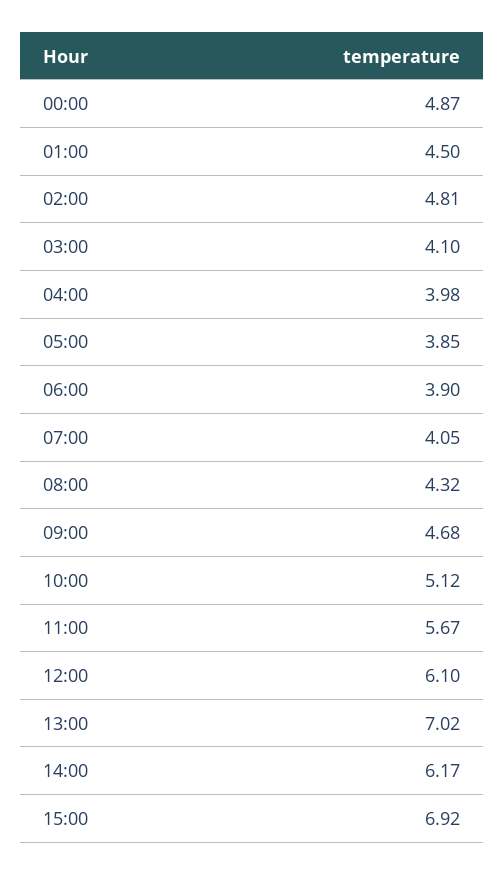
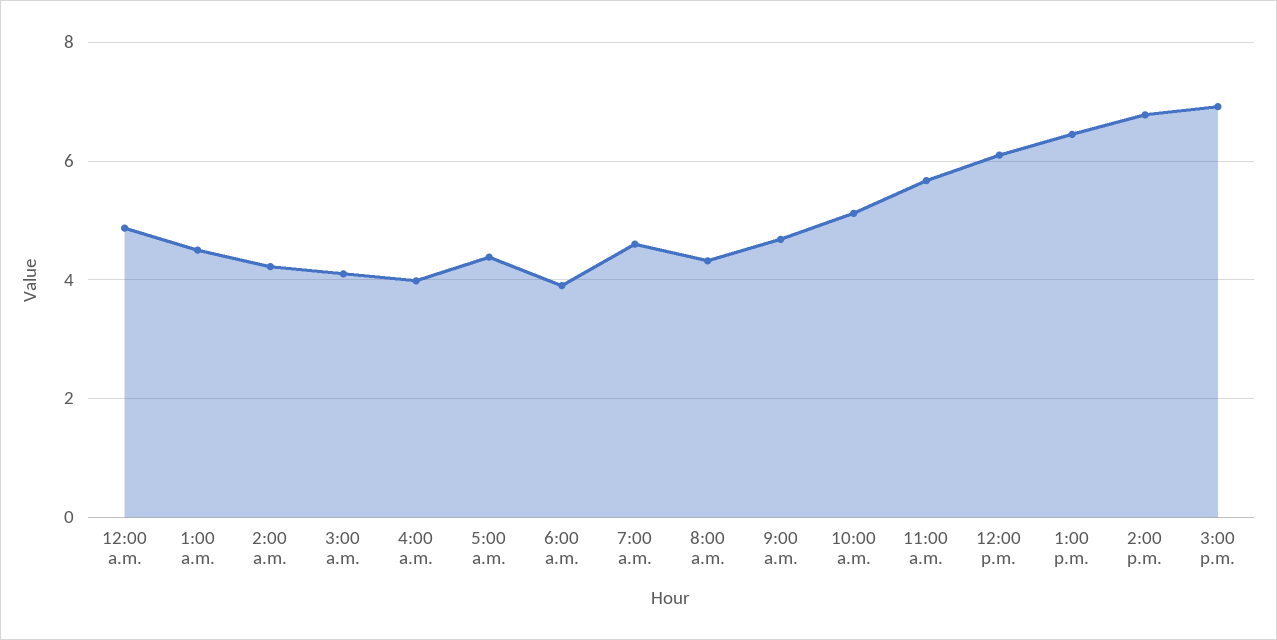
02:00: 4.81 -> 4.2
05:00: 3.85 -> 4.4
07:00: 4.05 -> 4.6
13:00: 7.02 -> 6.4
14:00: 6.17 -> 6.8

